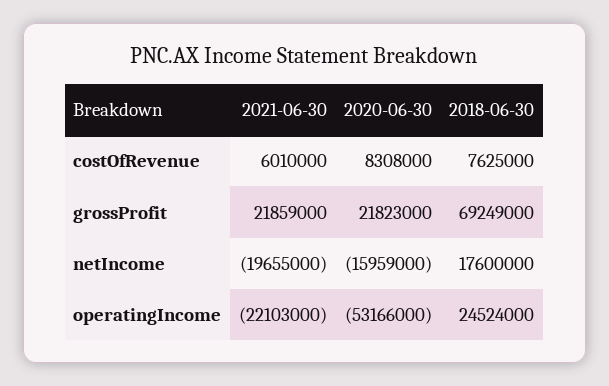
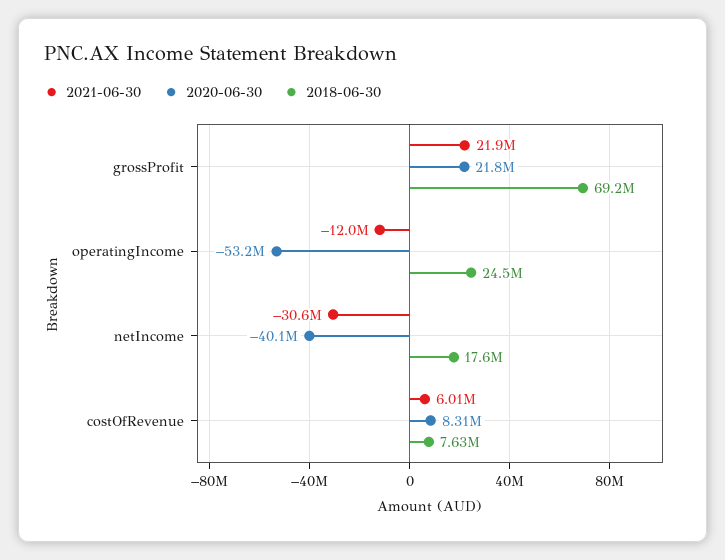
2021-06-30, netIncome: -19655000 -> -30600000
2020-06-30, netIncome: -15959000 -> -40100000
2021-06-30, operatingIncome: -22103000 -> -12000000

